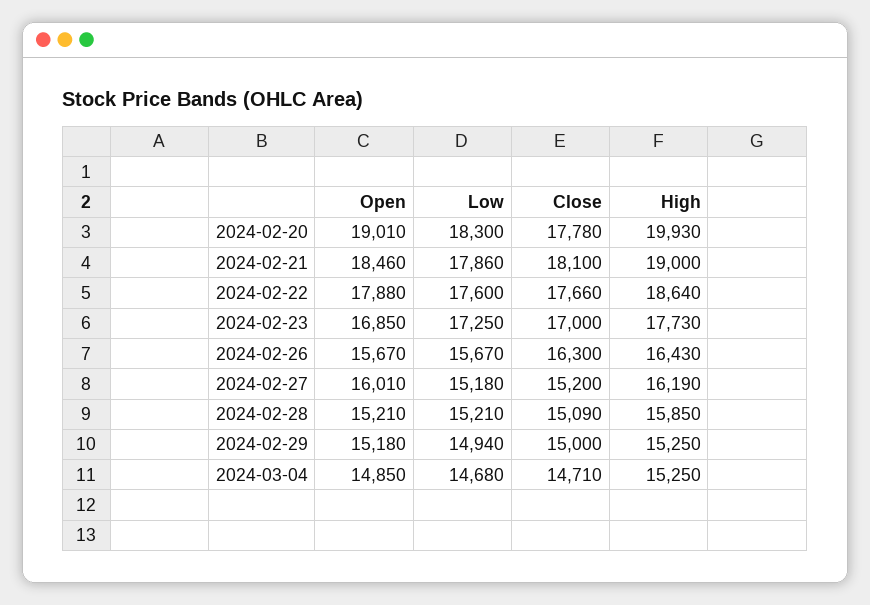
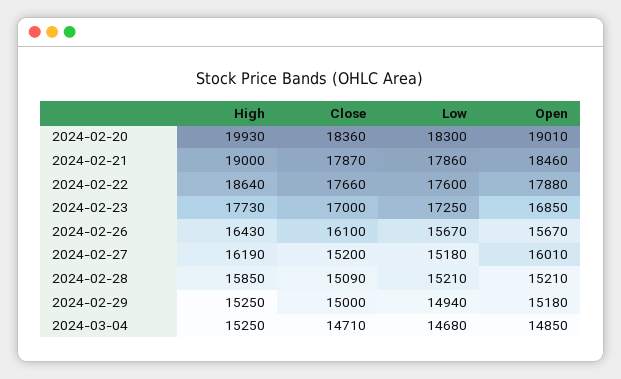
Close, 2024-02-20: 17780 -> 18360
Close, 2024-02-21: 18100 -> 17870
Close, 2024-02-26: 16300 -> 16100

